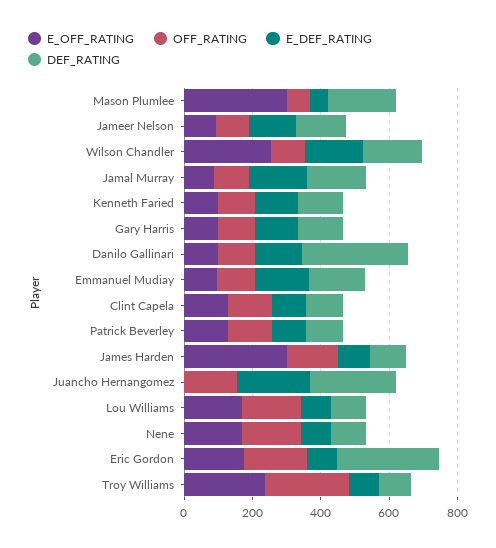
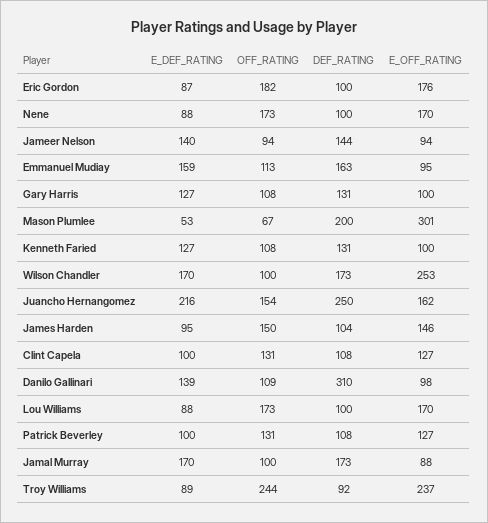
E_OFF_RATING, James Harden: 300 -> 146
E_OFF_RATING, Juancho Hernangomez: 0 -> 162
DEF_RATING, Eric Gordon: 300 -> 100

